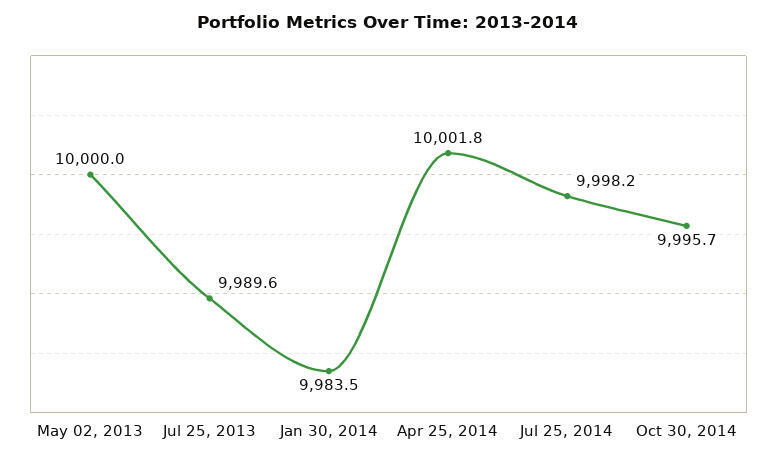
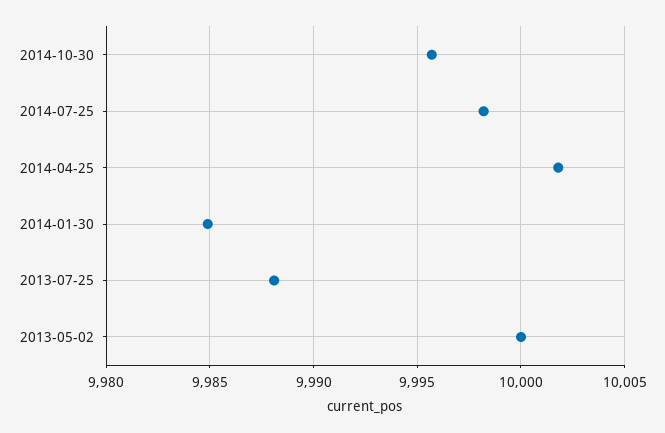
Jul 25, 2013: 9989.6 -> 9988
Jan 30, 2014: 9983.5 -> 9985

